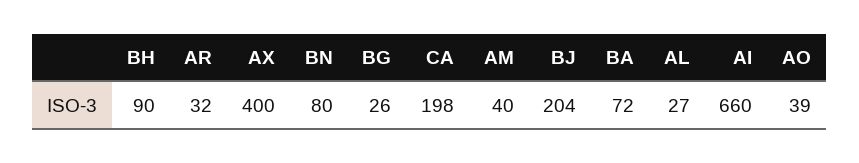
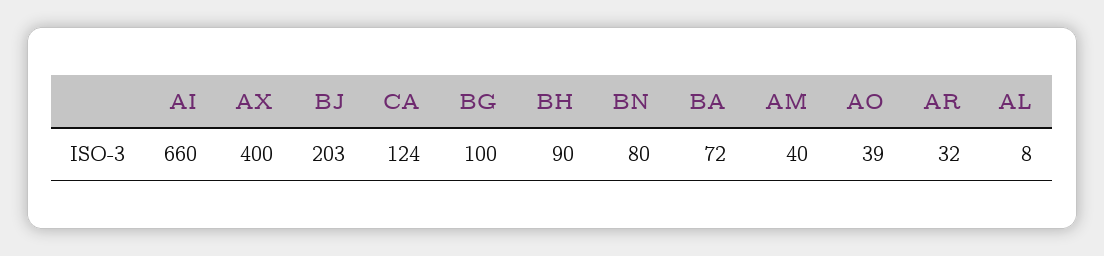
BG: 26 -> 100
CA: 198 -> 124
BJ: 204 -> 203
AL: 27 -> 8

